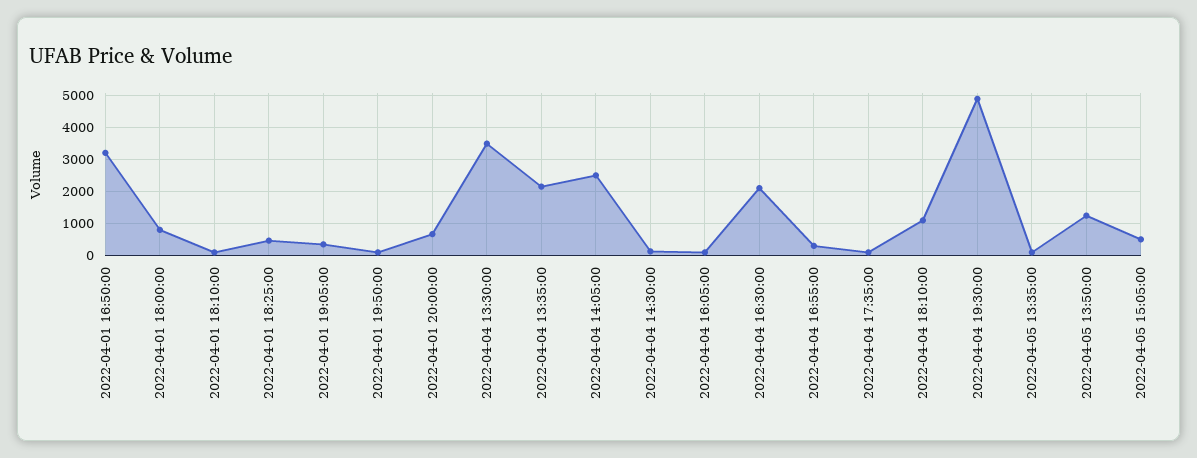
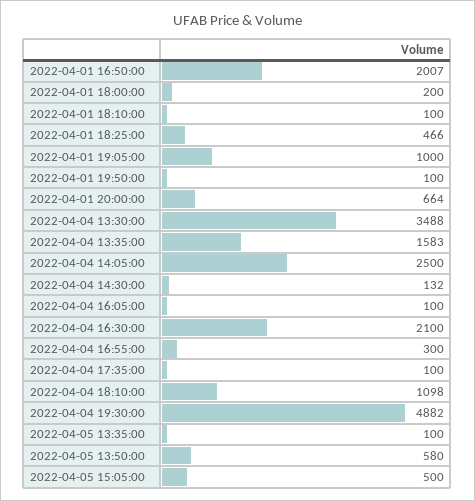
2022-04-01 16:50:00: 3200 -> 2007
2022-04-01 18:00:00: 800 -> 200
2022-04-01 19:05:00: 400 -> 1000
2022-04-04 13:35:00: 2200 -> 1583
2022-04-05 13:50:00: 1200 -> 580

